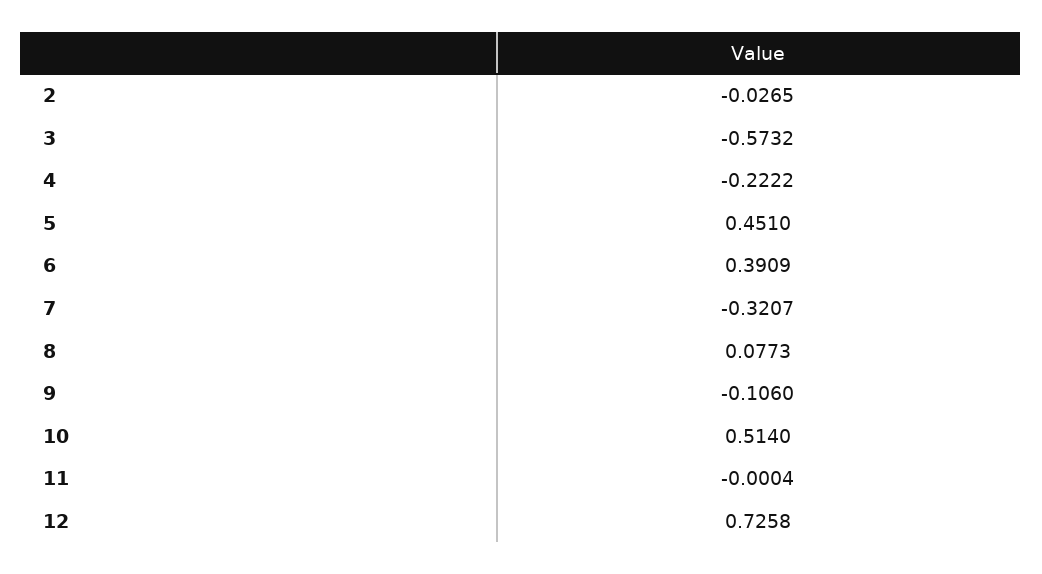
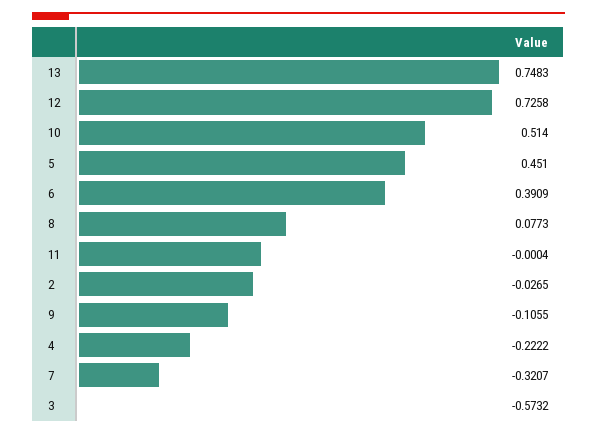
9: -0.106 -> -0.1055
13: none -> 0.7483

